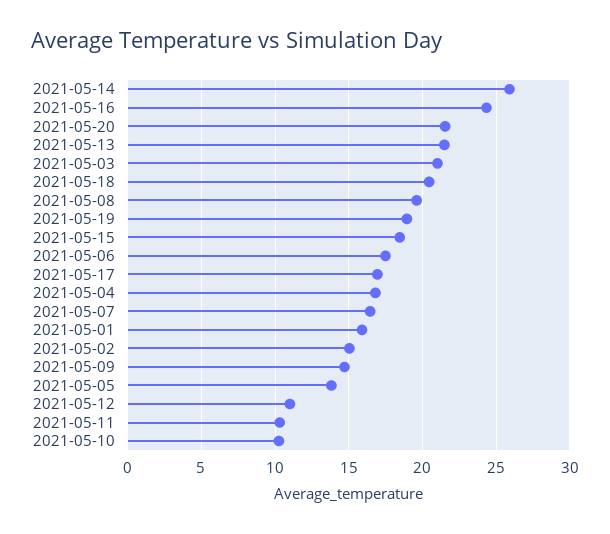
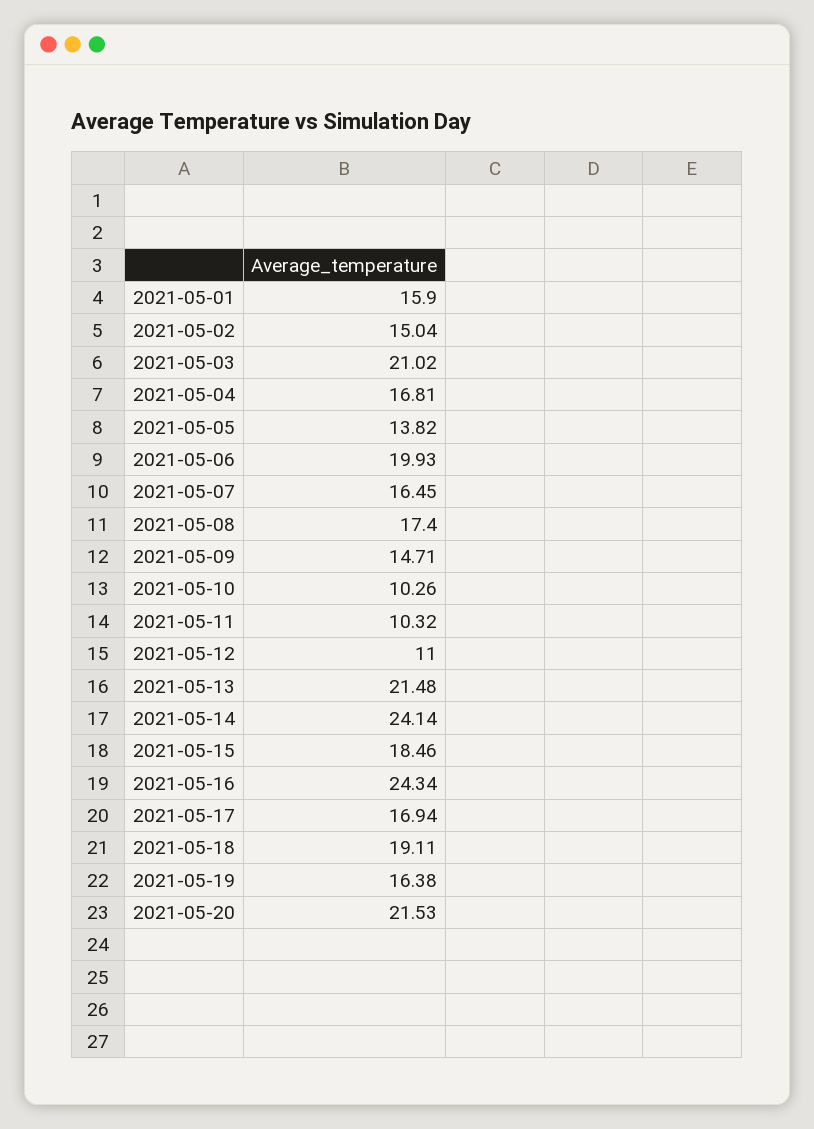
2021-05-14: 26 -> 24.14
2021-05-18: 20.5 -> 19.11
2021-05-08: 19.5 -> 17.4
2021-05-19: 19 -> 16.38
2021-05-06: 17.5 -> 19.93

